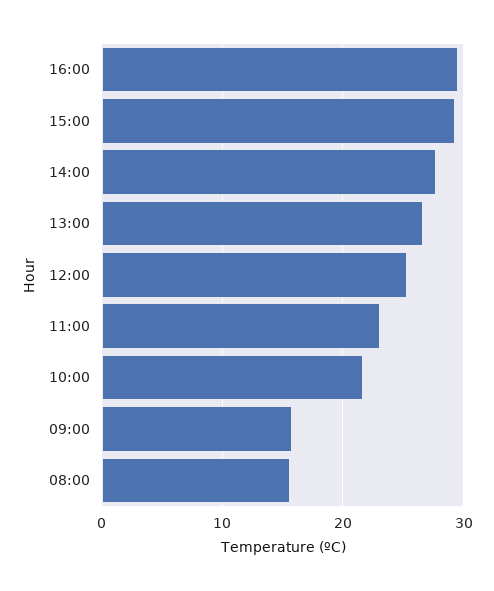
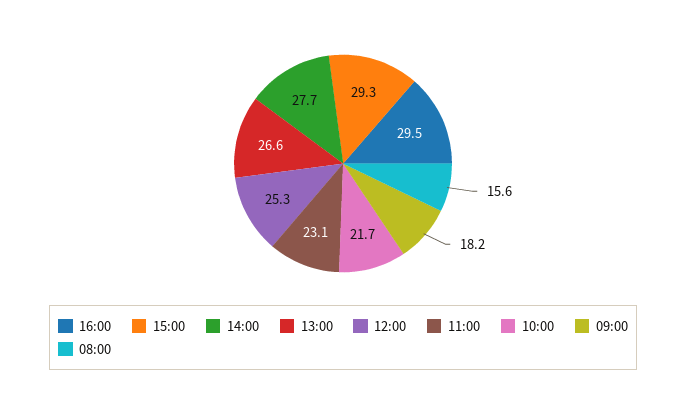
09:00: 16 -> 18.2

